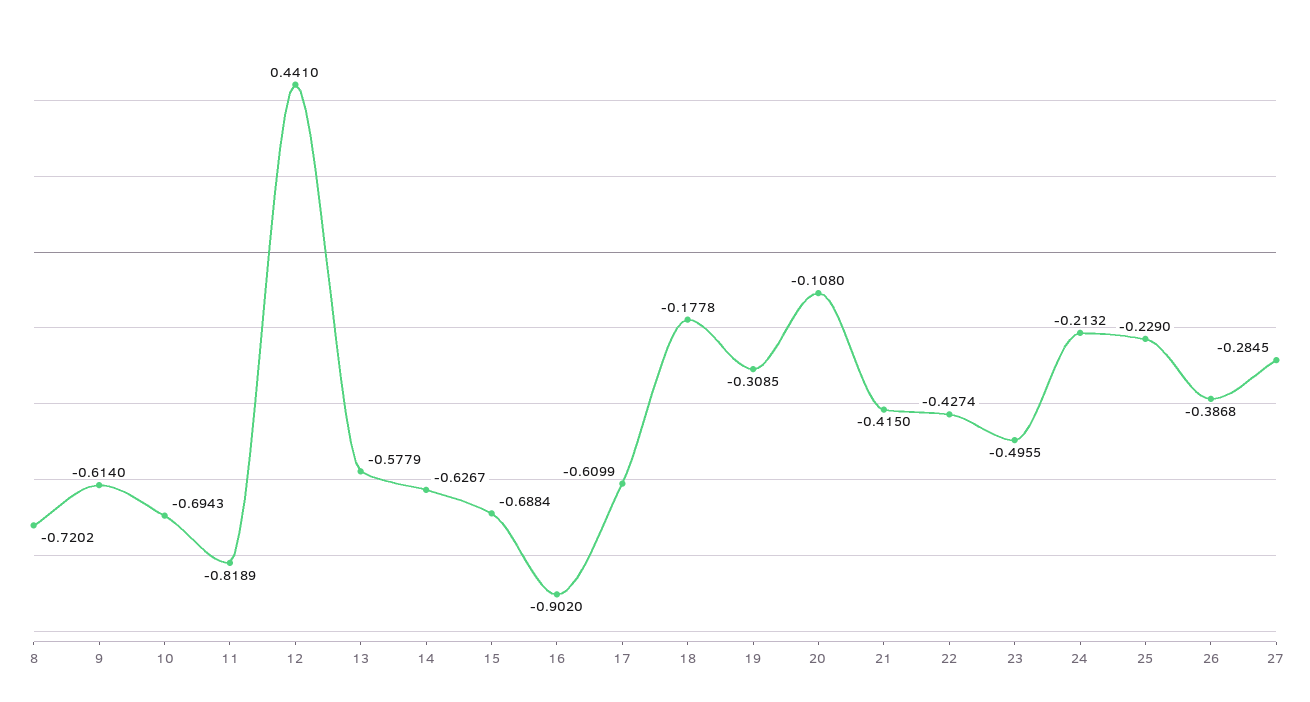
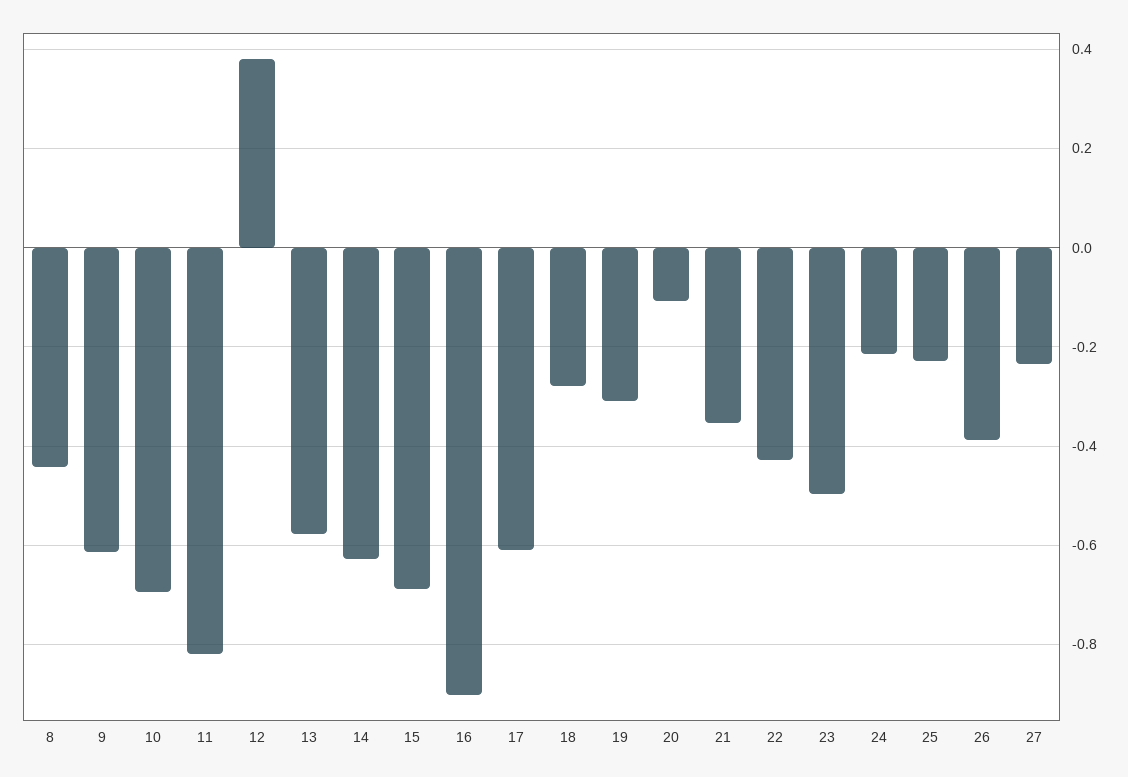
8: -0.7202 -> -0.44
12: 0.441 -> 0.38
18: -0.1778 -> -0.28
21: -0.415 -> -0.36
27: -0.2845 -> -0.24

